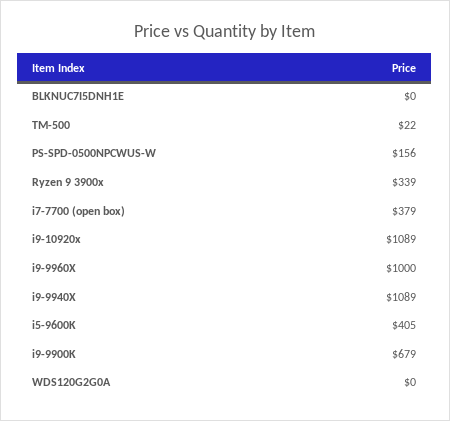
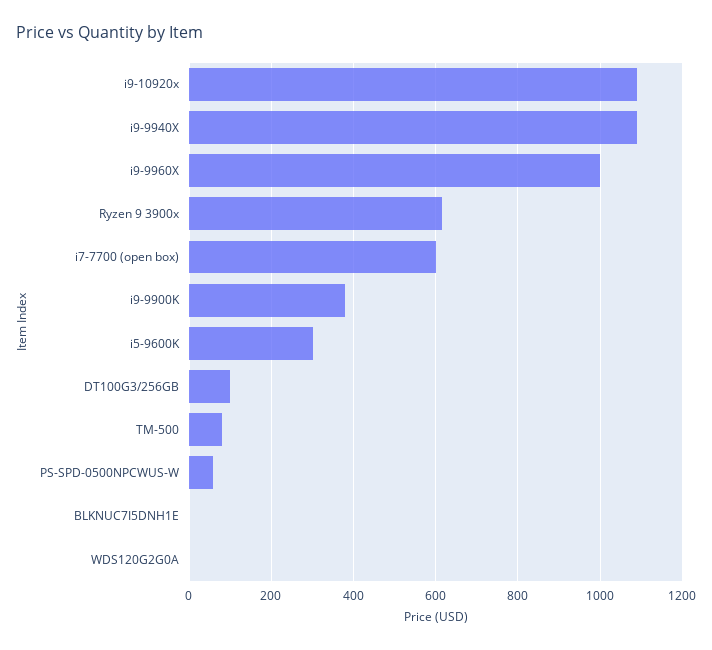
TM-500: 22 -> 80
PS-SPD-0500NPCWUS-W: 156 -> 60
Ryzen 9 3900x: 339 -> 620
i7-7700 (open box): 379 -> 600
i5-9600K: 405 -> 300
i9-9900K: 679 -> 380
DT100G3/256GB: none -> 100

